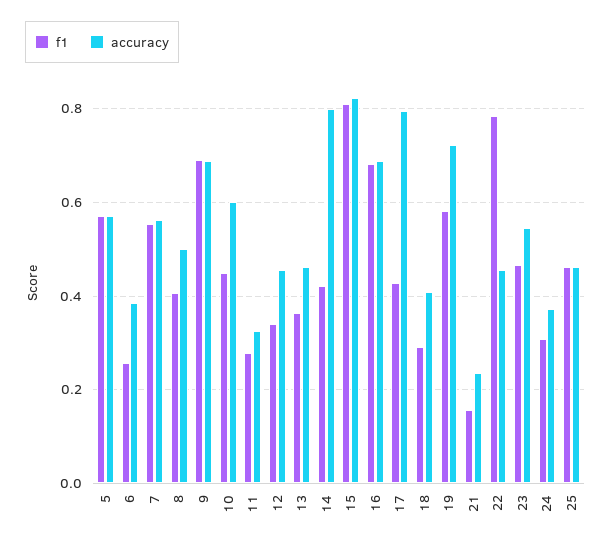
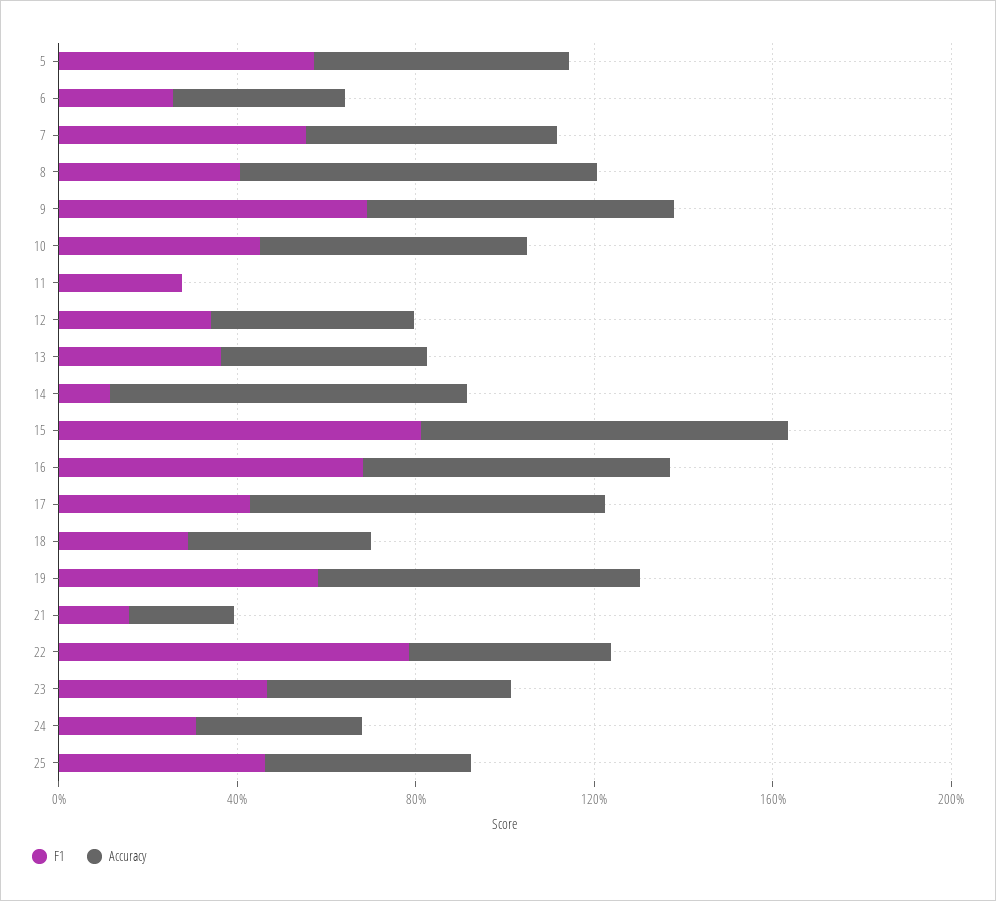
accuracy, 8: 0.5 -> 0.8
accuracy, 11: 0.32 -> 0
f1, 14: 0.42 -> 0.1

